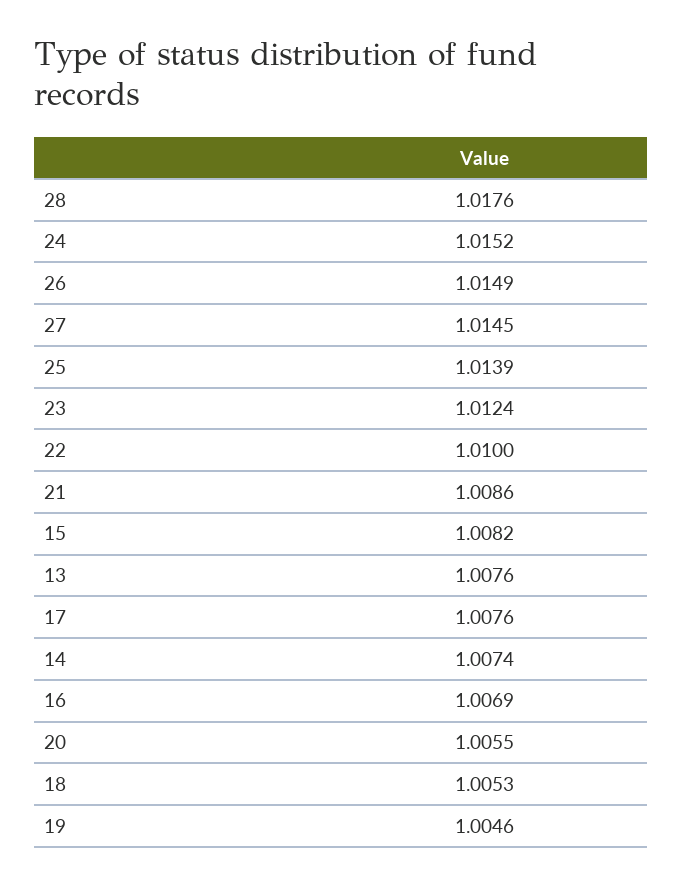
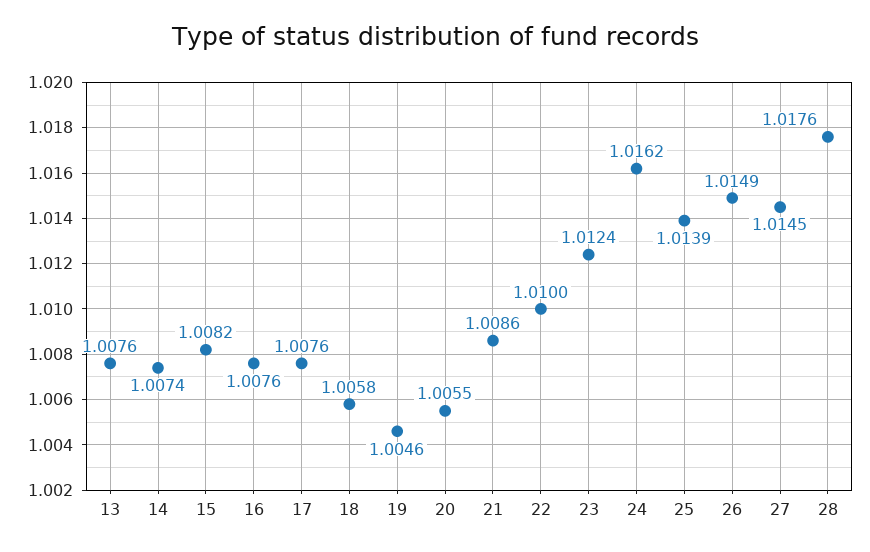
24: 1.0152 -> 1.0162
16: 1.0069 -> 1.0076
18: 1.0053 -> 1.0058

